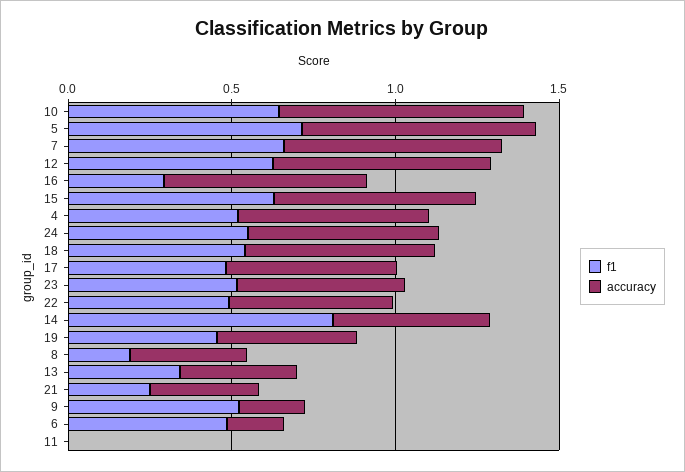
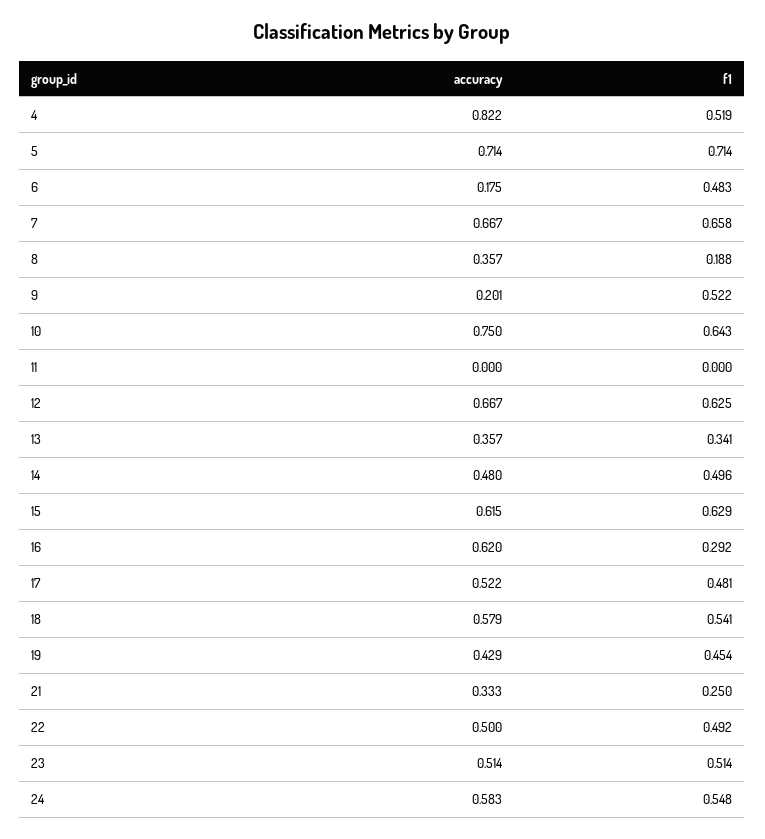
accuracy, 4: 0.6 -> 0.822
f1, 14: 0.8 -> 0.496

